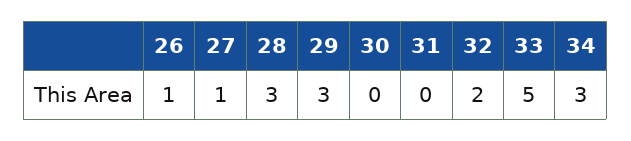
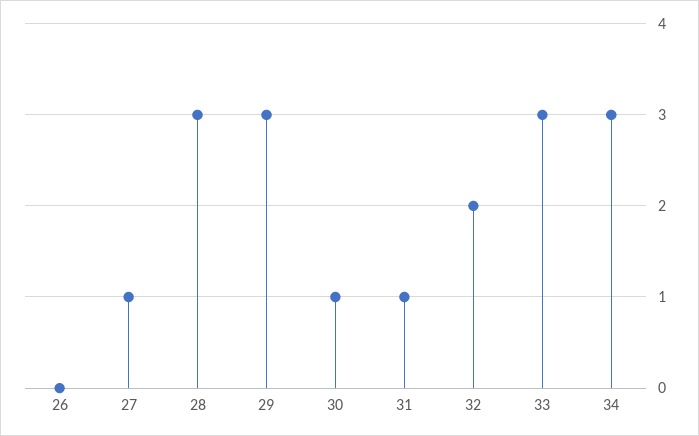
26: 1 -> 0
30: 0 -> 1
31: 0 -> 1
33: 5 -> 3

